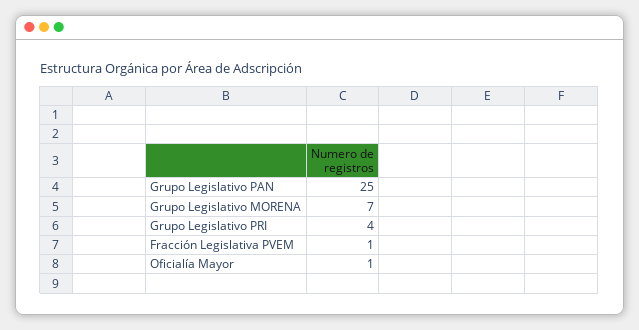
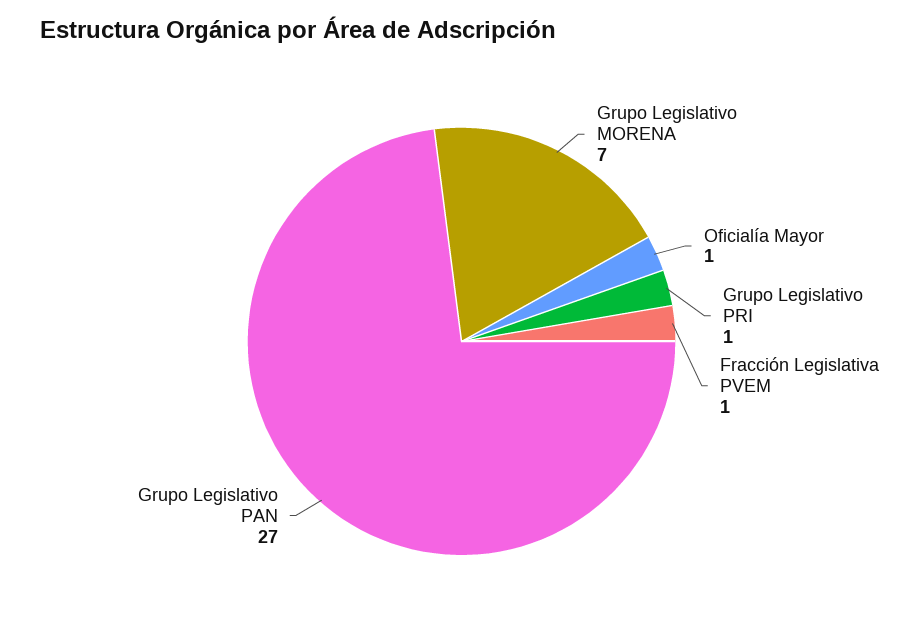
Grupo Legislativo PAN: 25 -> 27
Grupo Legislativo PRI: 4 -> 1

